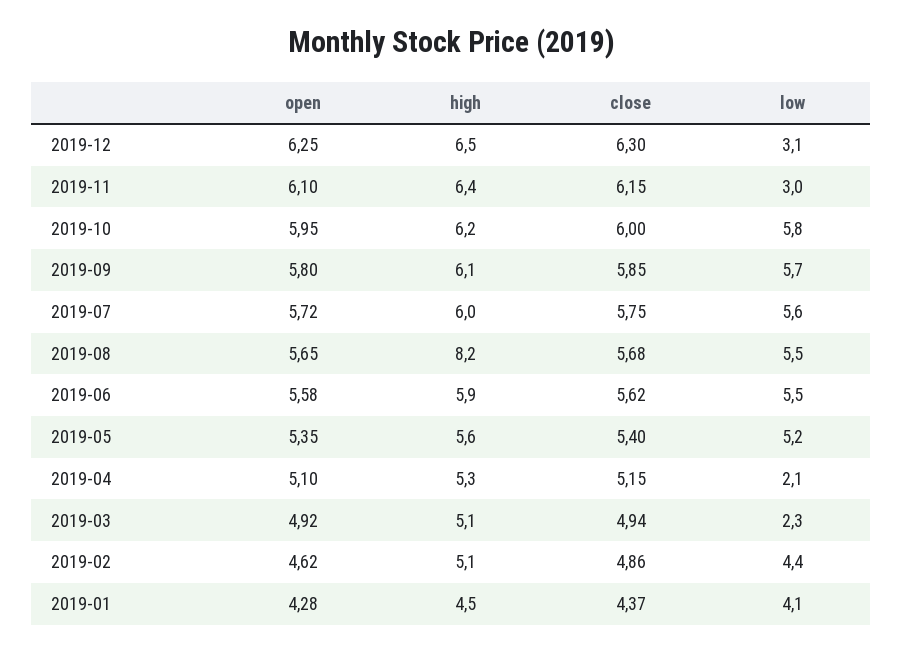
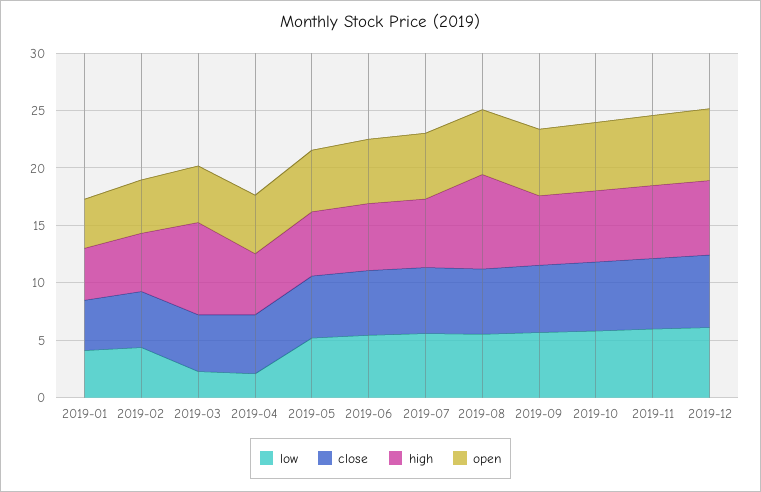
low, 2019-12: 3.1 -> 6
low, 2019-11: 3 -> 6
high, 2019-03: 5.1 -> 8

